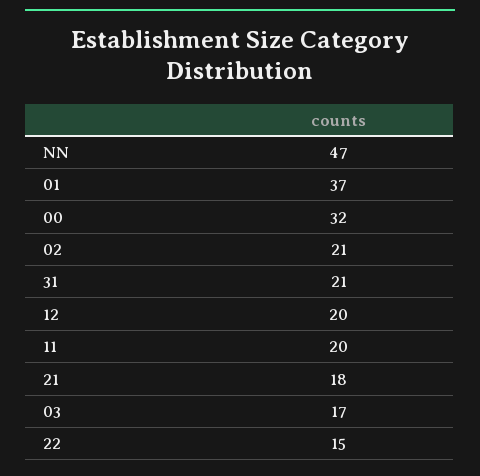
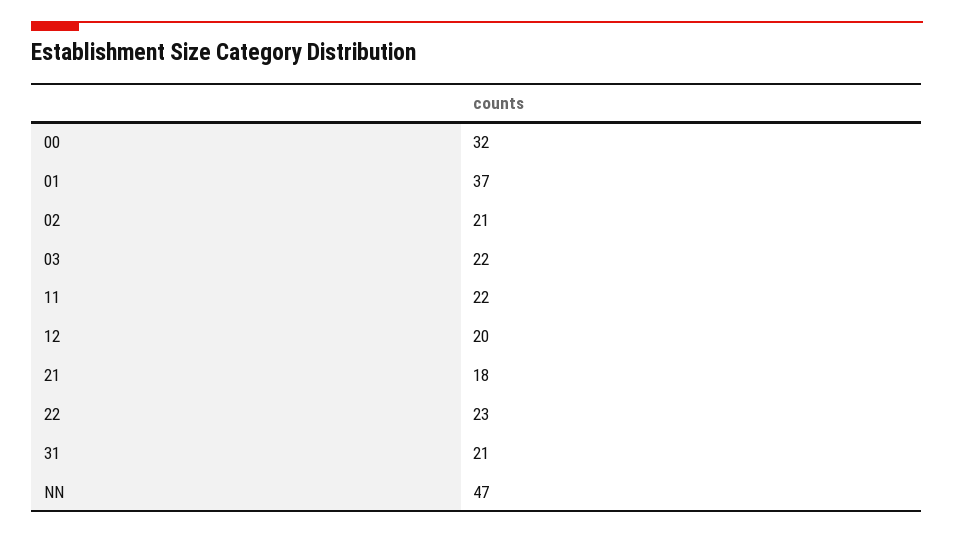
11: 20 -> 22
03: 17 -> 22
22: 15 -> 23

